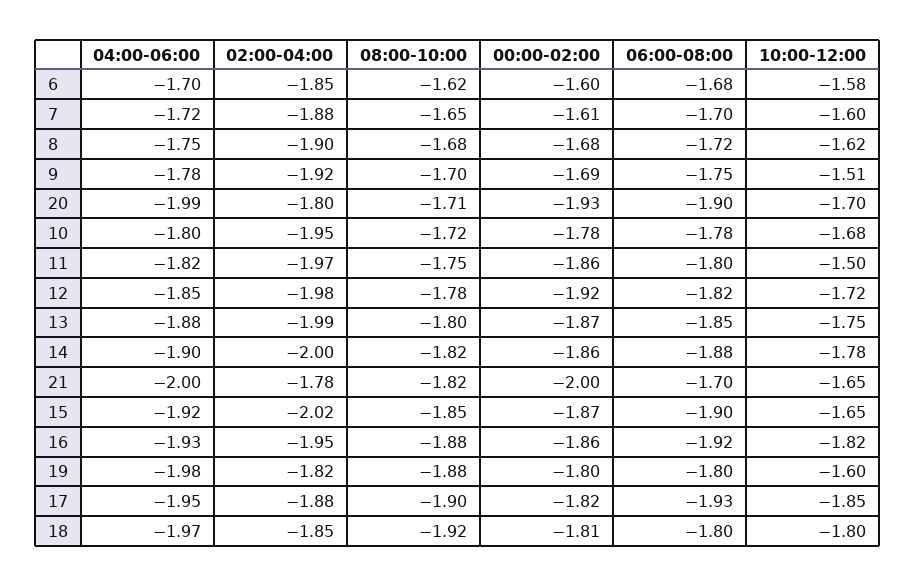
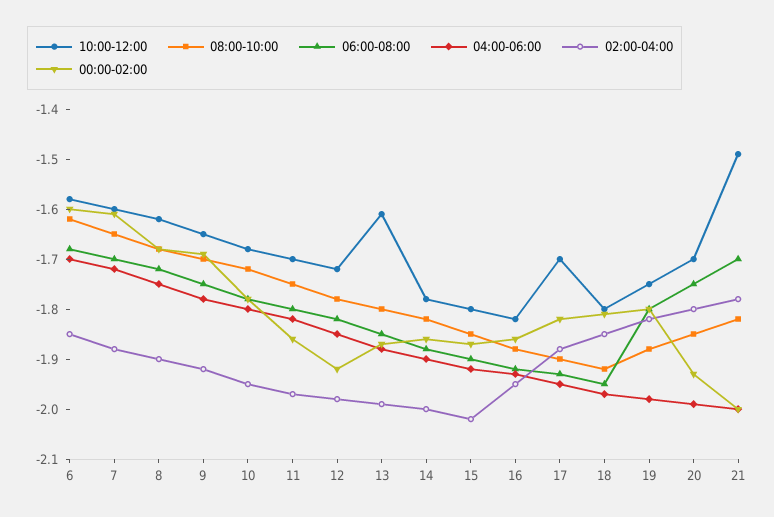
10:00-12:00, 9: -1.51 -> -1.65
08:00-10:00, 20: -1.71 -> -1.85
06:00-08:00, 20: -1.9 -> -1.75
10:00-12:00, 11: -1.5 -> -1.7
10:00-12:00, 13: -1.75 -> -1.6
10:00-12:00, 21: -1.65 -> -1.5
10:00-12:00, 15: -1.65 -> -1.8
10:00-12:00, 19: -1.6 -> -1.75
10:00-12:00, 17: -1.85 -> -1.7
06:00-08:00, 18: -1.8 -> -1.95

